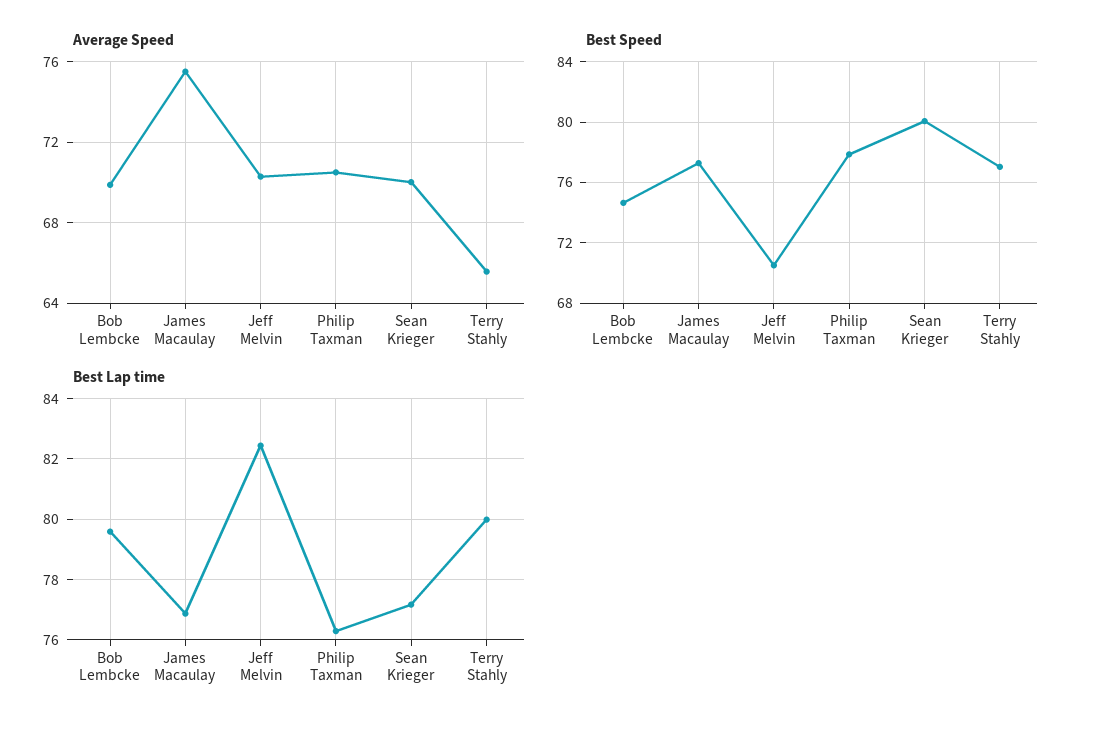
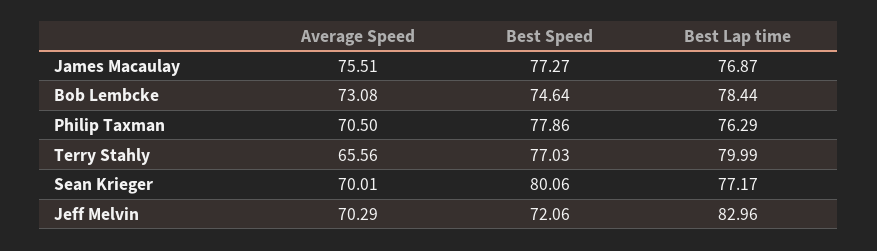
Average Speed, Bob Lembcke: 70 -> 73.08
Best Speed, Jeff Melvin: 70.5 -> 72.06
Best Lap time, Bob Lembcke: 79.6 -> 78.44
Best Lap time, Jeff Melvin: 82.4 -> 82.96

